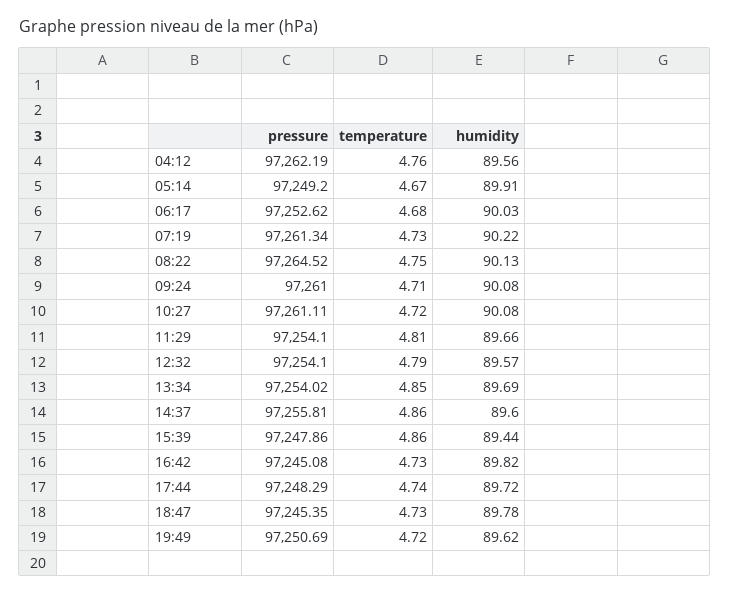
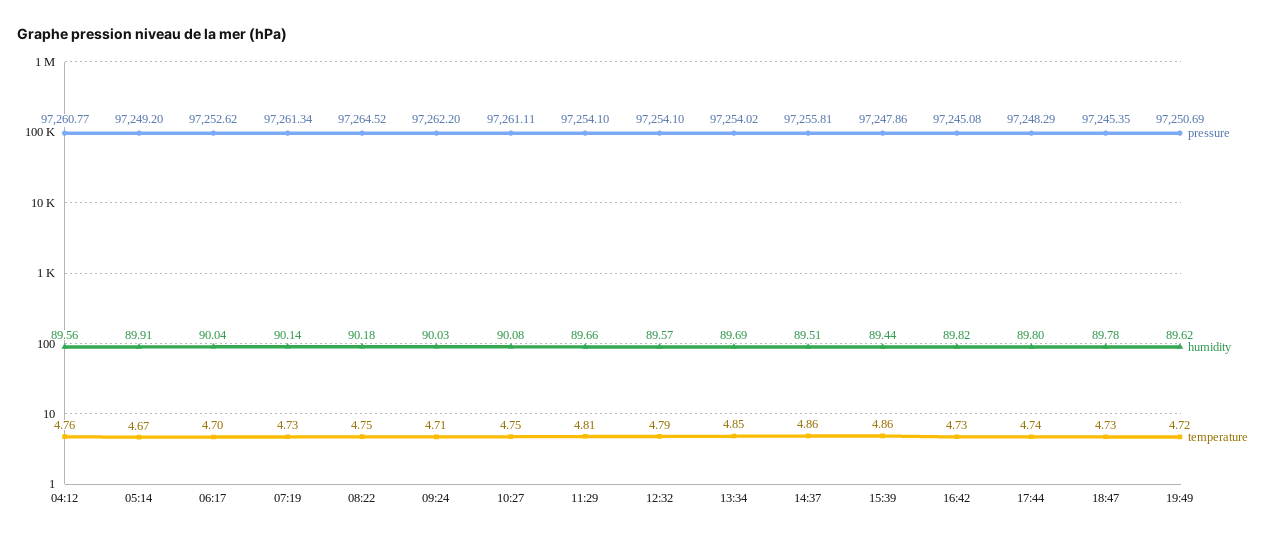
pressure, 04:12: 97262.19 -> 97260.77
temperature, 06:17: 4.68 -> 4.7
humidity, 06:17: 90.03 -> 90.04
humidity, 07:19: 90.22 -> 90.14
humidity, 08:22: 90.13 -> 90.18
pressure, 09:24: 97261 -> 97262.2
humidity, 09:24: 90.08 -> 90.03
temperature, 10:27: 4.72 -> 4.75
humidity, 14:37: 89.6 -> 89.51
humidity, 17:44: 89.72 -> 89.8

